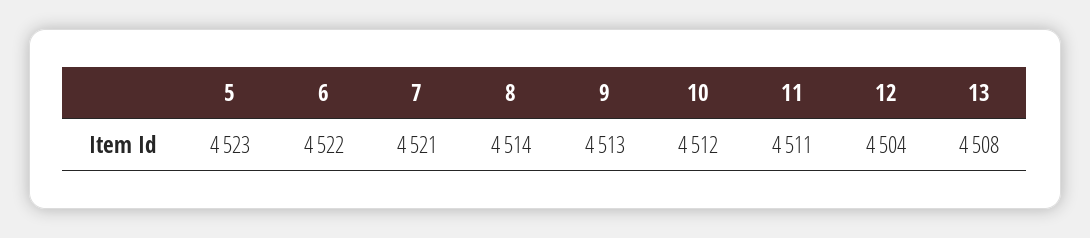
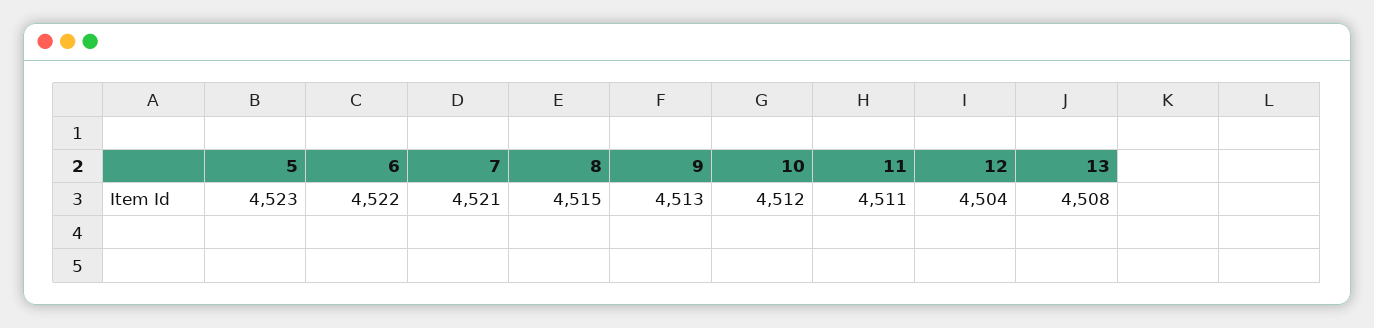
8: 4514 -> 4515

